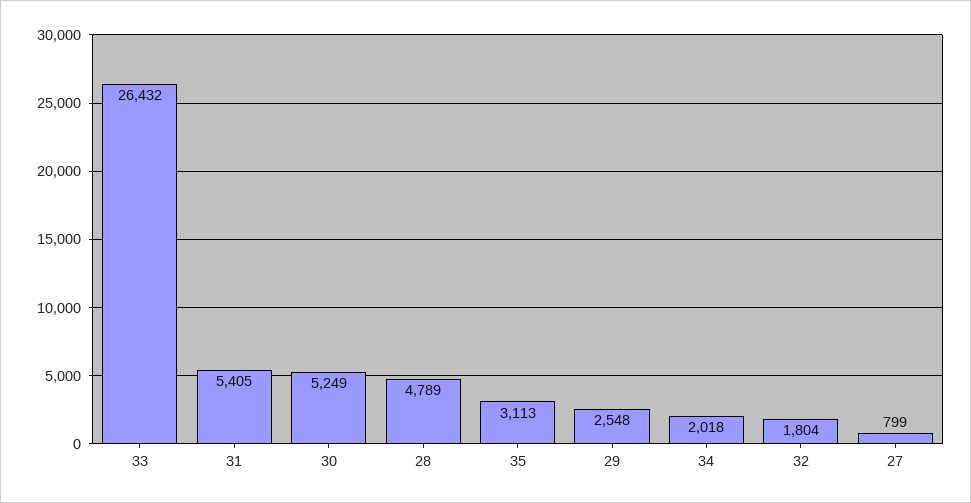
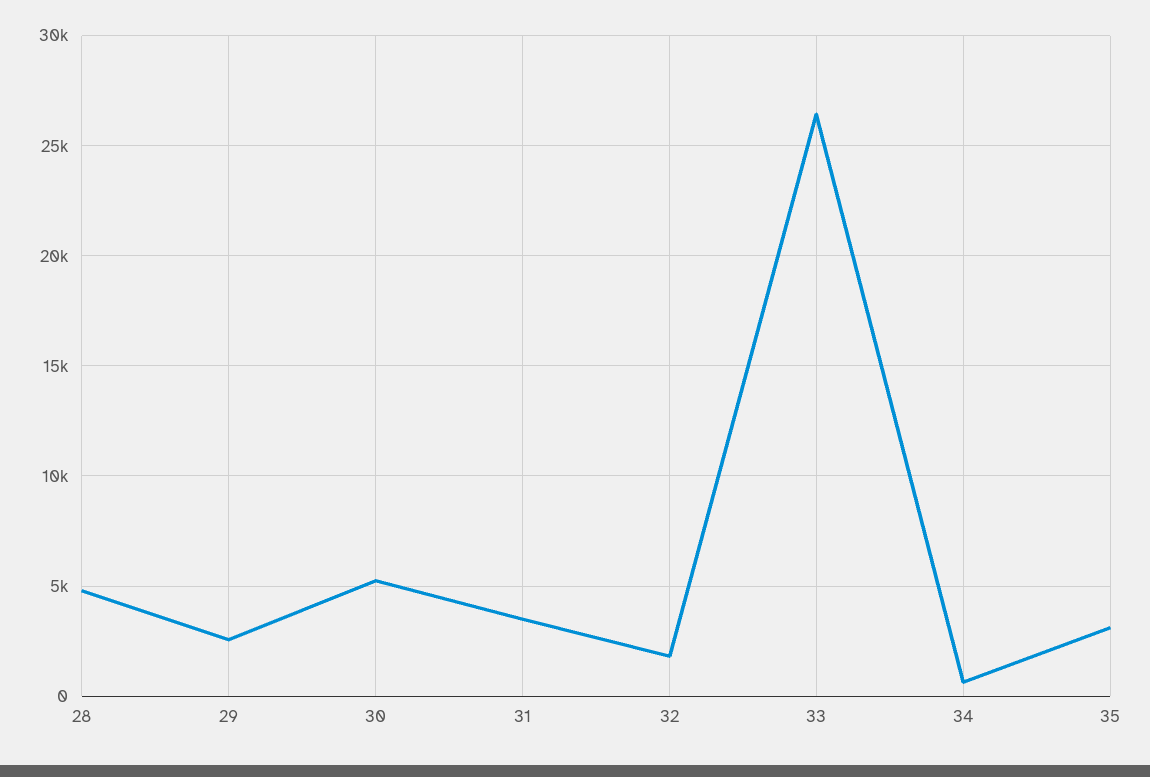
31: 5405 -> 3500
34: 2018 -> 500
27: 799 -> none

